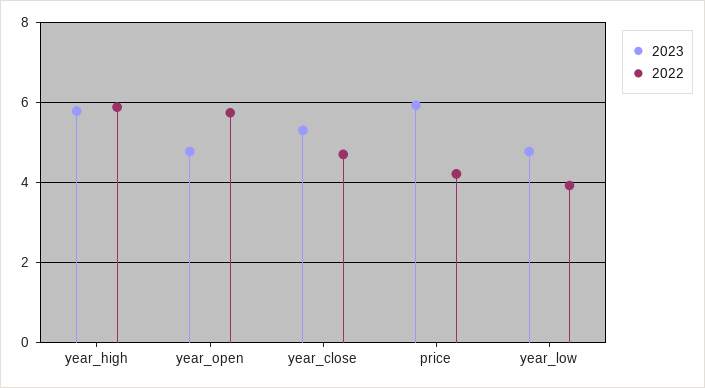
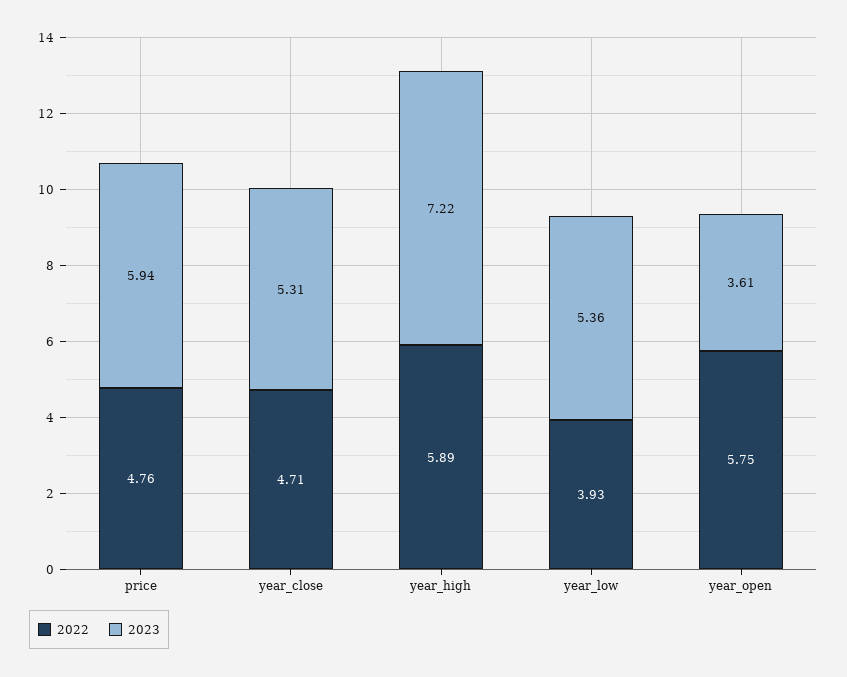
2023, year_high: 5.8 -> 7.22
2023, year_open: 4.8 -> 3.61
2022, price: 4.2 -> 4.76
2023, year_low: 4.8 -> 5.36

